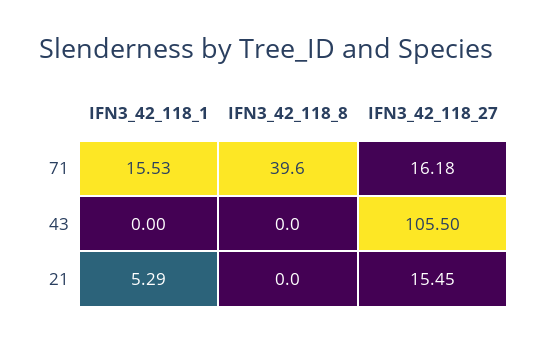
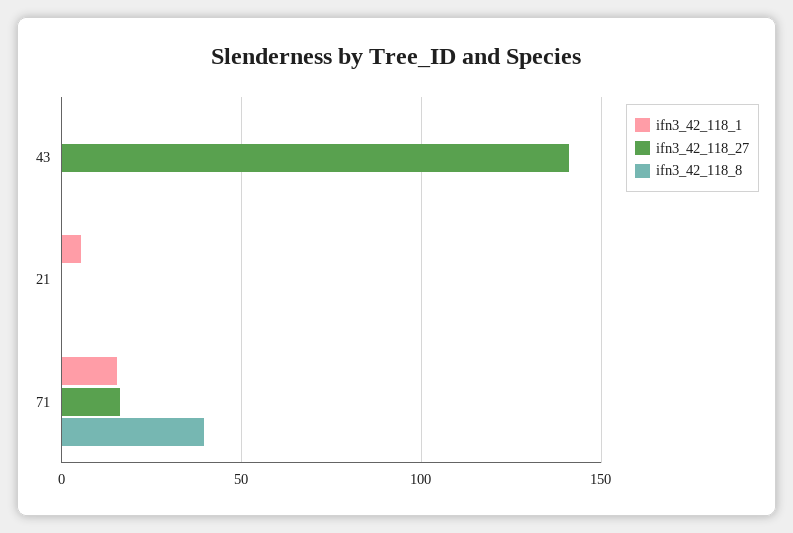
IFN3_42_118_27, 43: 105.5 -> 140
IFN3_42_118_27, 21: 15.45 -> 0

